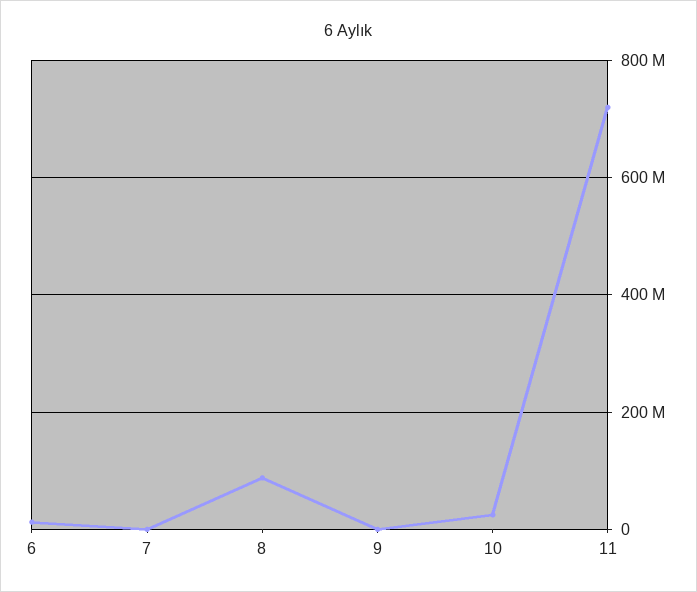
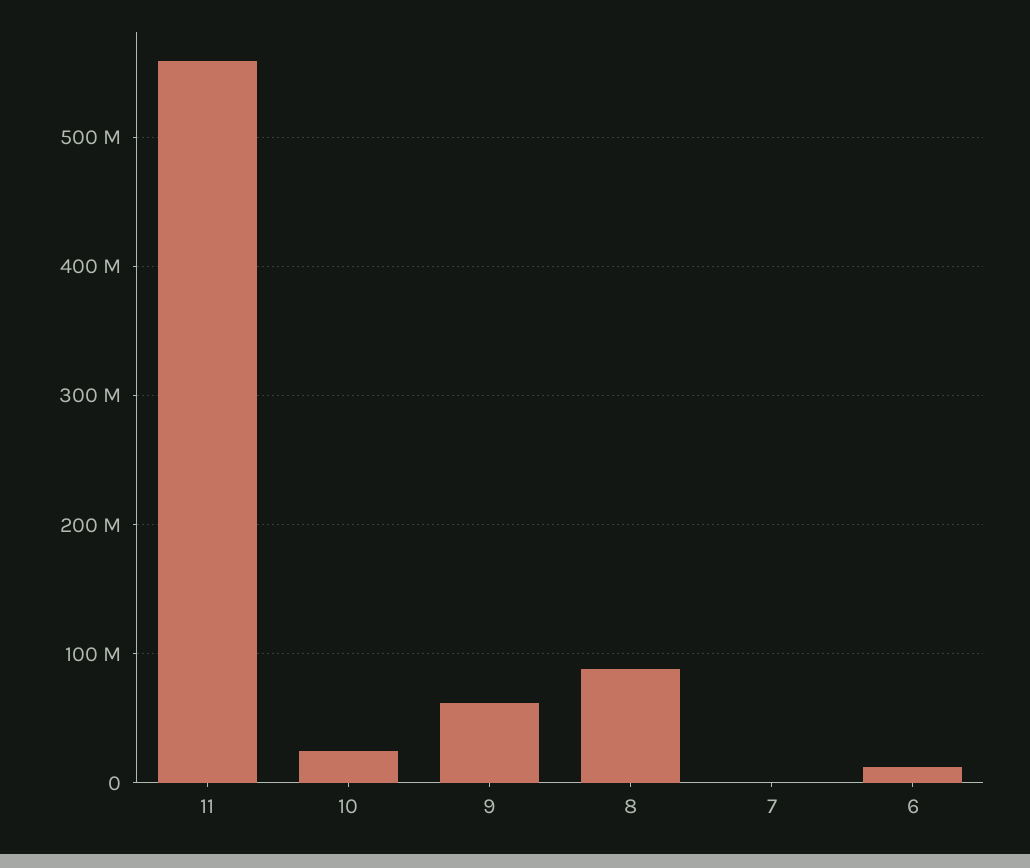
9: 0 -> 60000000
11: 720000000 -> 560000000

